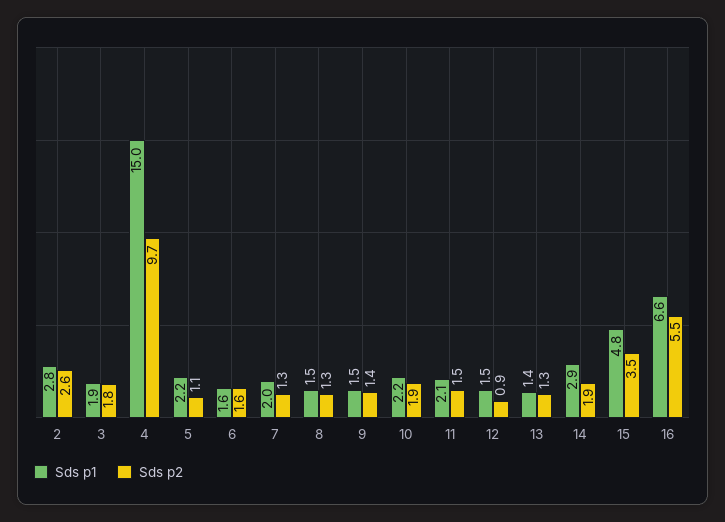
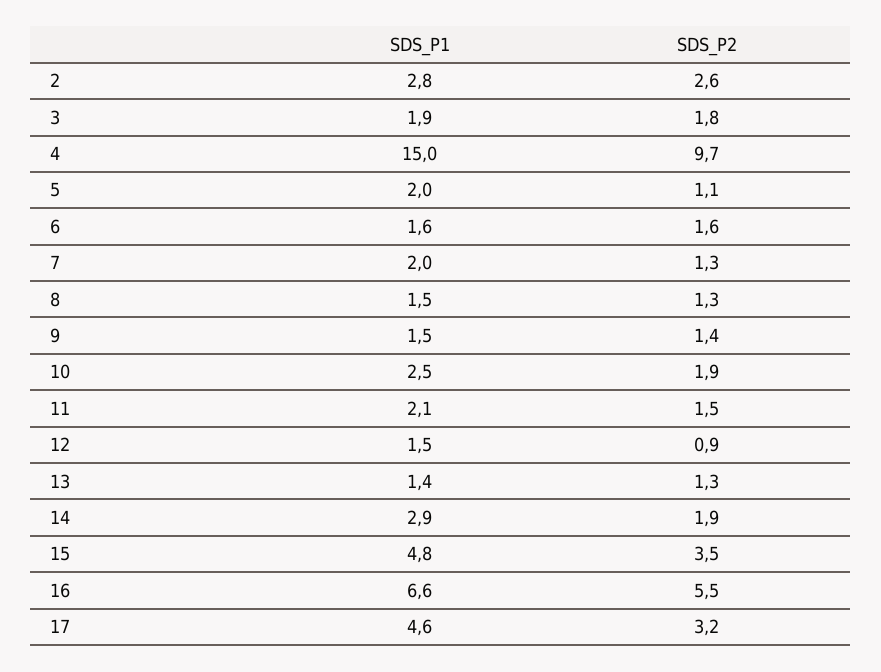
Sds p1, 5: 2.2 -> 2
Sds p1, 10: 2.2 -> 2.5
Sds p1, 17: none -> 4.6
Sds p2, 17: none -> 3.2

